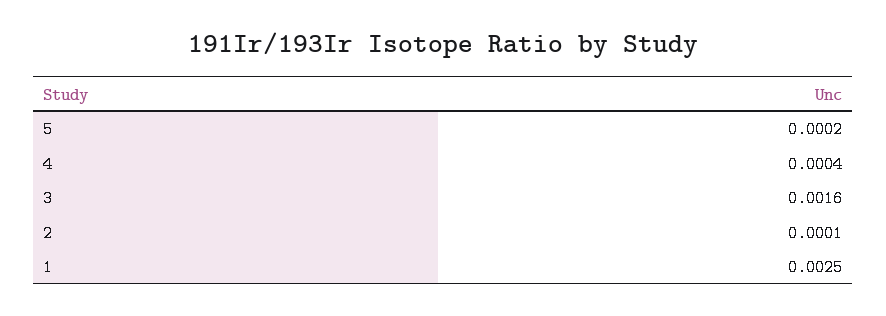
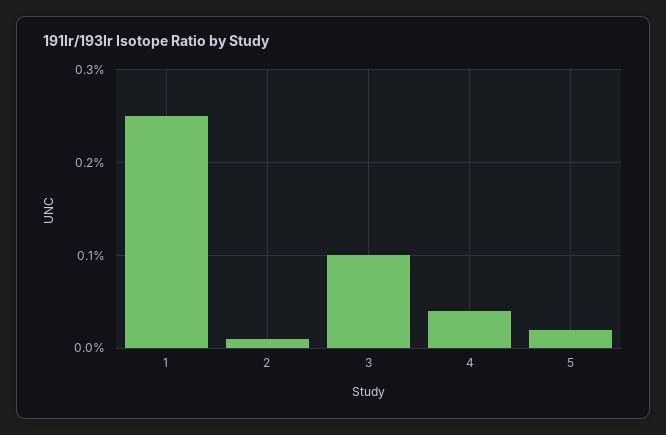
3: 0.0016 -> 0.001

